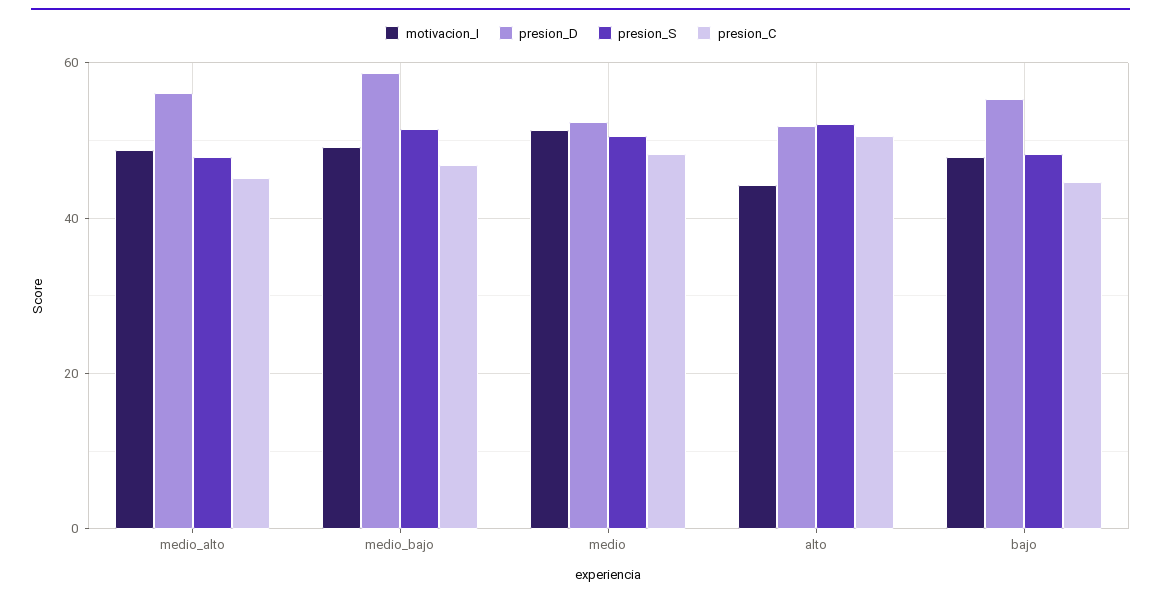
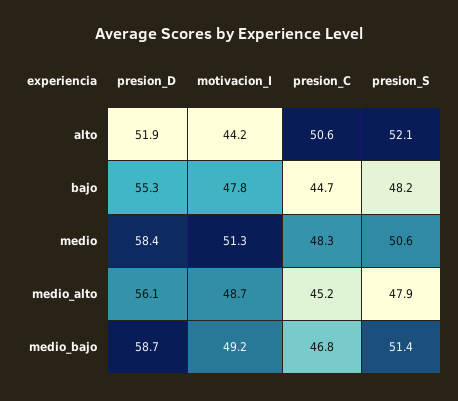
presion_D, medio: 52 -> 58.4

